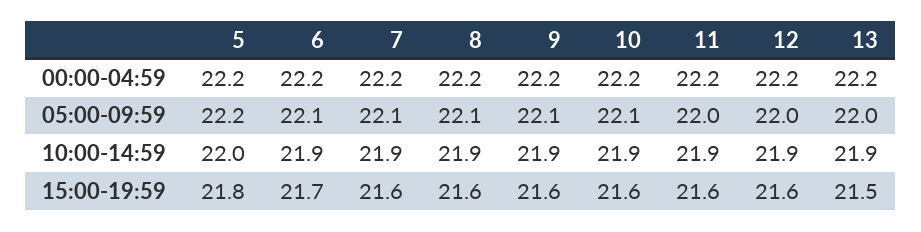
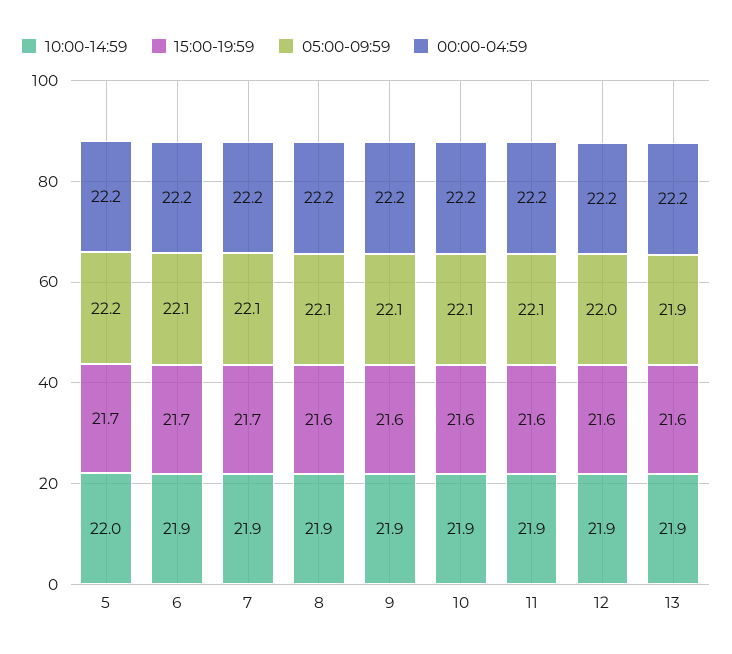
05:00-09:59, 11: 22 -> 22.1
05:00-09:59, 13: 22 -> 21.9
15:00-19:59, 5: 21.8 -> 21.7
15:00-19:59, 7: 21.6 -> 21.7
15:00-19:59, 13: 21.5 -> 21.6

